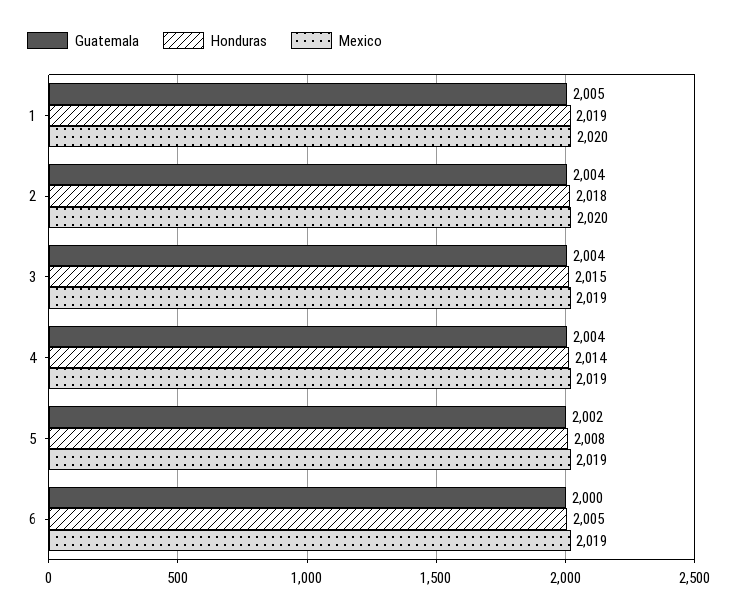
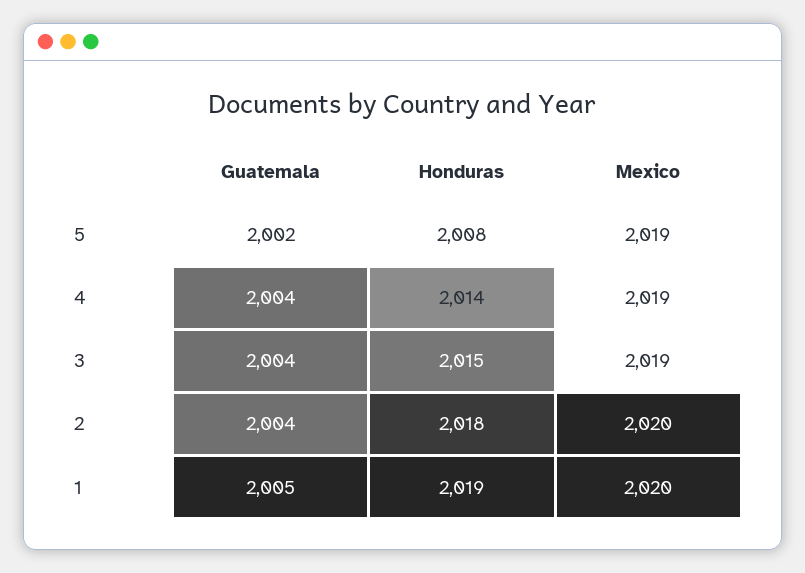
Guatemala, 6: 2000 -> none
Honduras, 6: 2005 -> none
Mexico, 6: 2019 -> none

